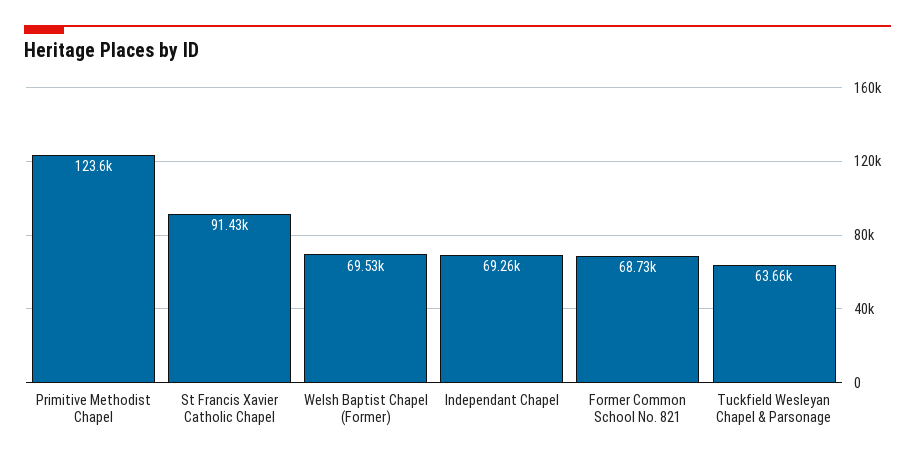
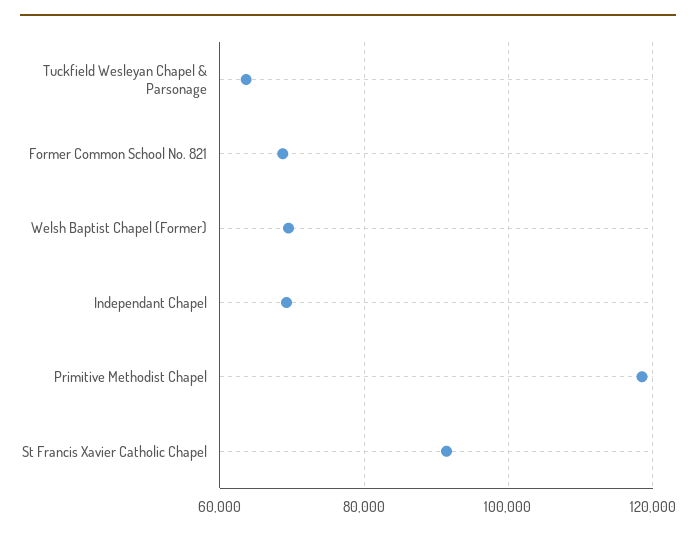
Primitive Methodist Chapel: 123600 -> 118000

